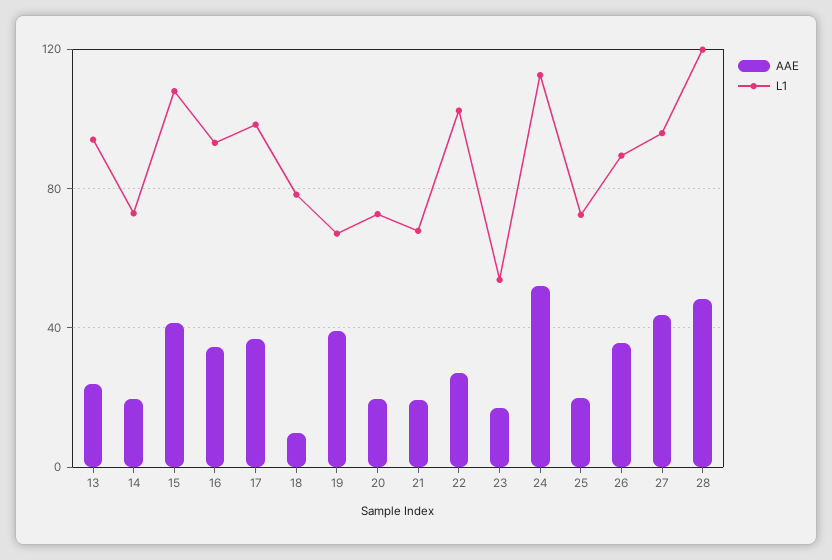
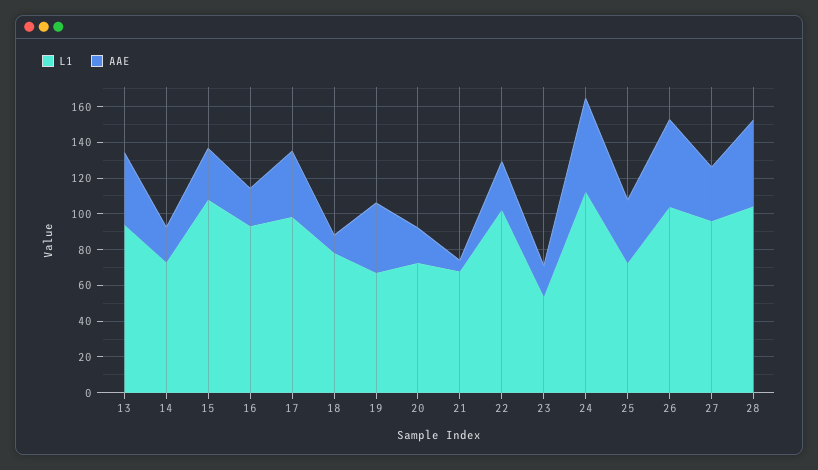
AAE, 13: 25 -> 40
AAE, 15: 40 -> 30
AAE, 16: 35 -> 20
AAE, 21: 20 -> 5
AAE, 25: 20 -> 35
AAE, 26: 35 -> 50
L1, 26: 90 -> 105
AAE, 27: 45 -> 30
L1, 28: 120 -> 105

